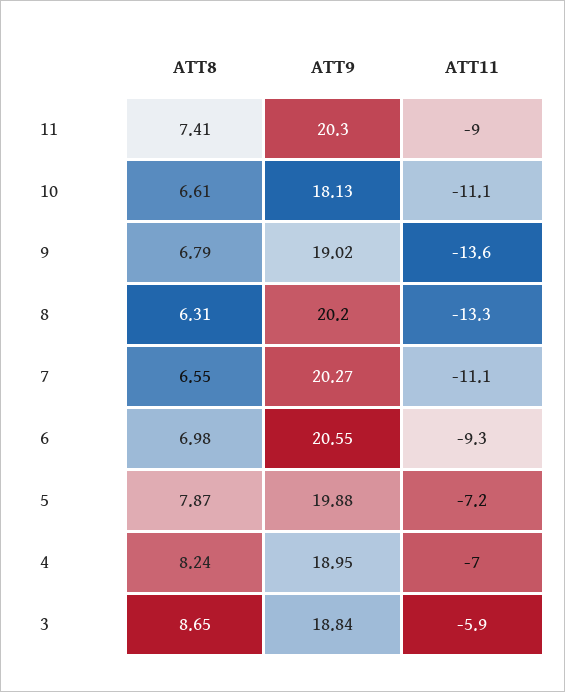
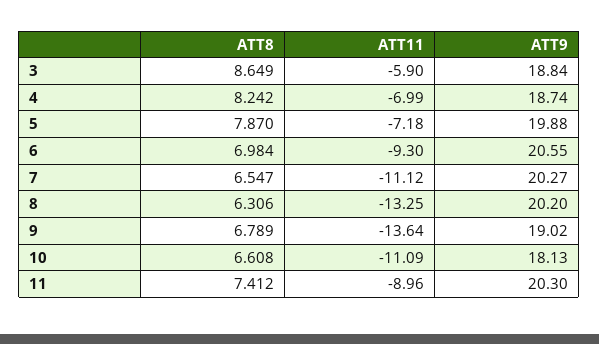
ATT9, 4: 18.95 -> 18.74

